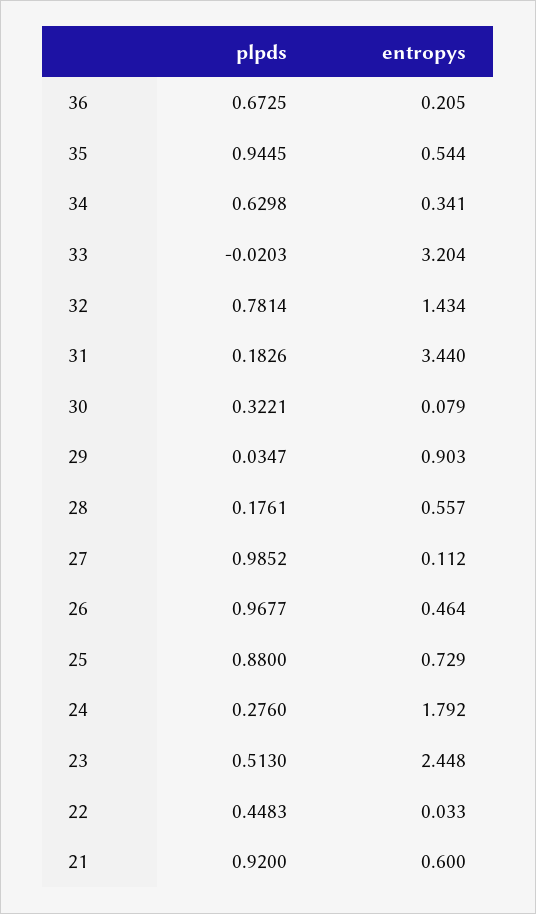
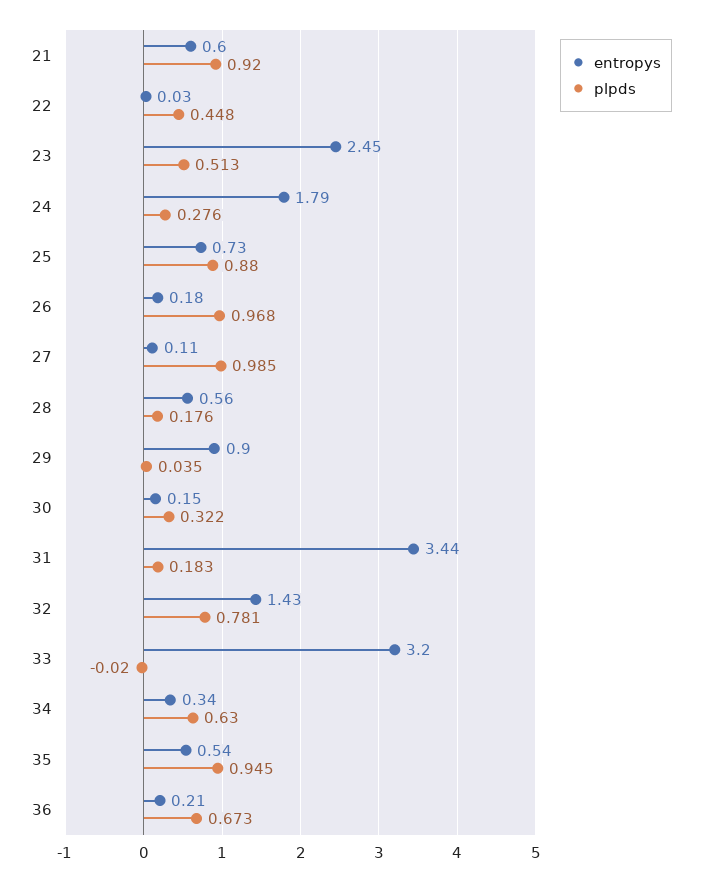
entropys, 30: 0.079 -> 0.15
entropys, 26: 0.464 -> 0.18

